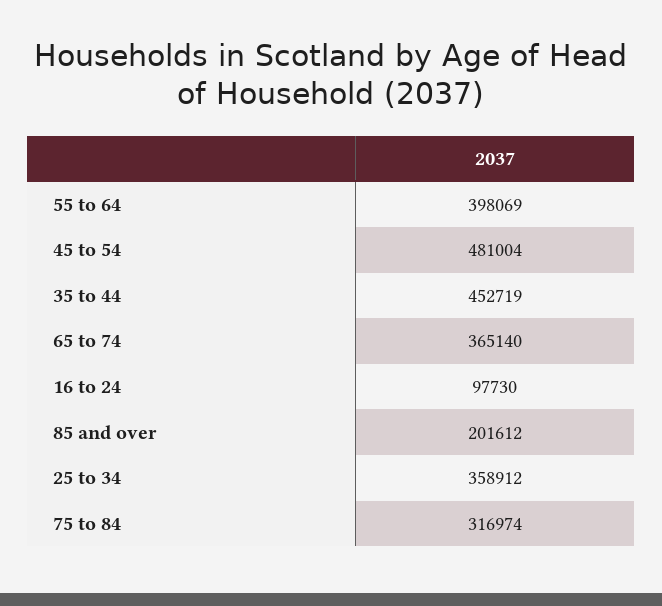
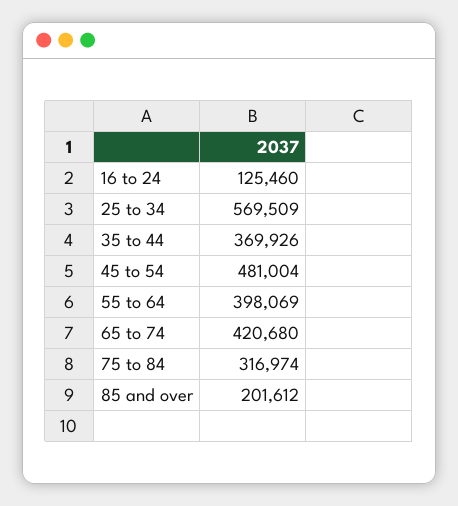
35 to 44: 452719 -> 369926
65 to 74: 365140 -> 420680
16 to 24: 97730 -> 125460
25 to 34: 358912 -> 569509

